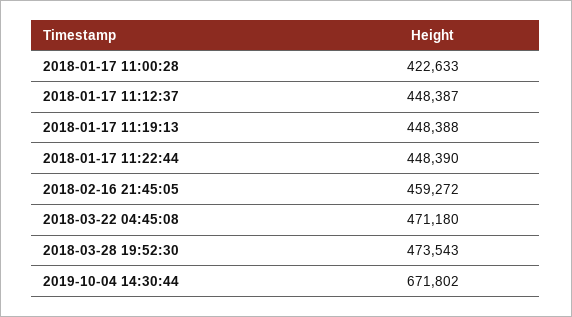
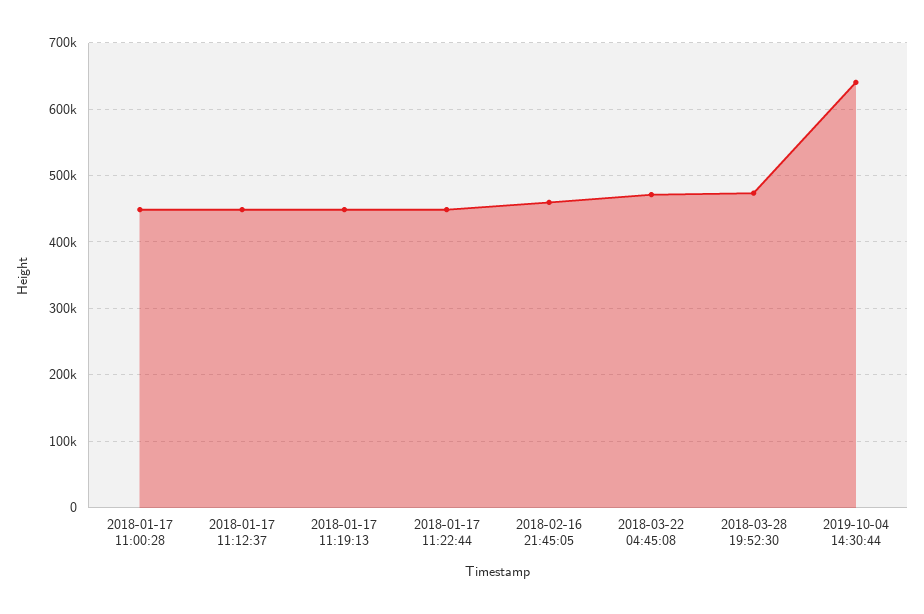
2018-01-17 11:00:28: 422633 -> 450000
2019-10-04 14:30:44: 671802 -> 640000

